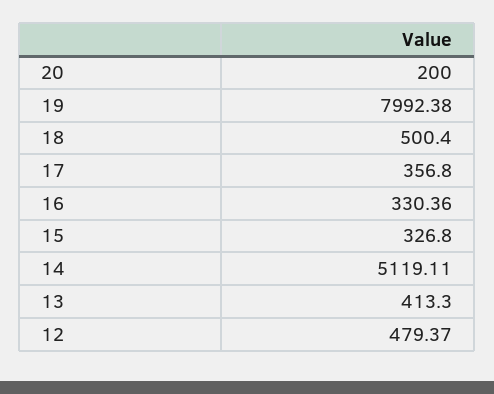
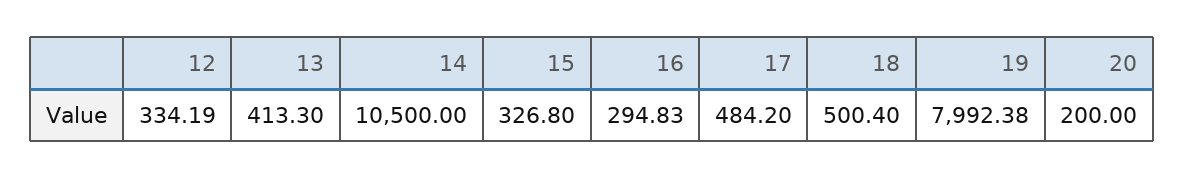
17: 356.8 -> 484.2
16: 330.36 -> 294.83
14: 5119.11 -> 10500
12: 479.37 -> 334.19

